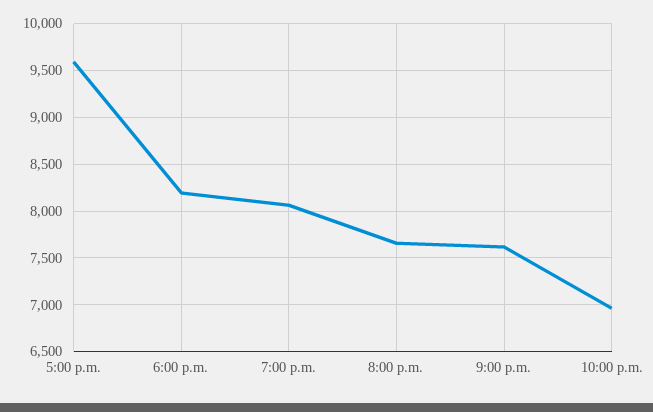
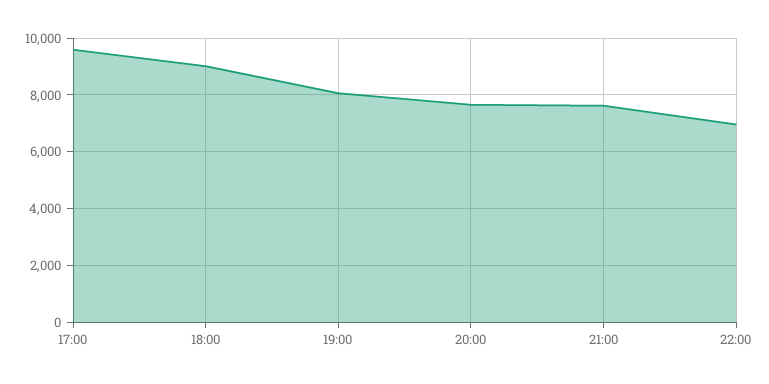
6:00 p.m.: 8200 -> 9000

